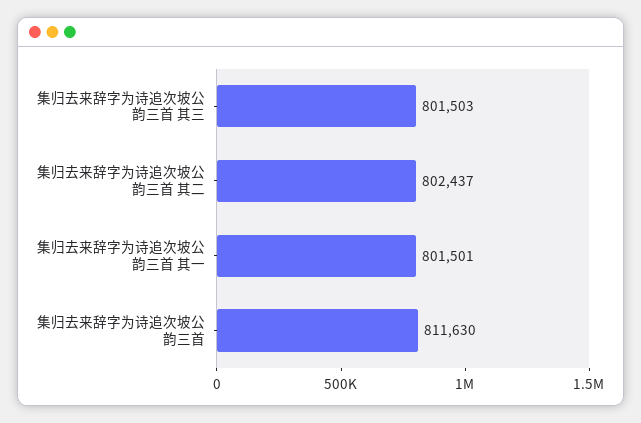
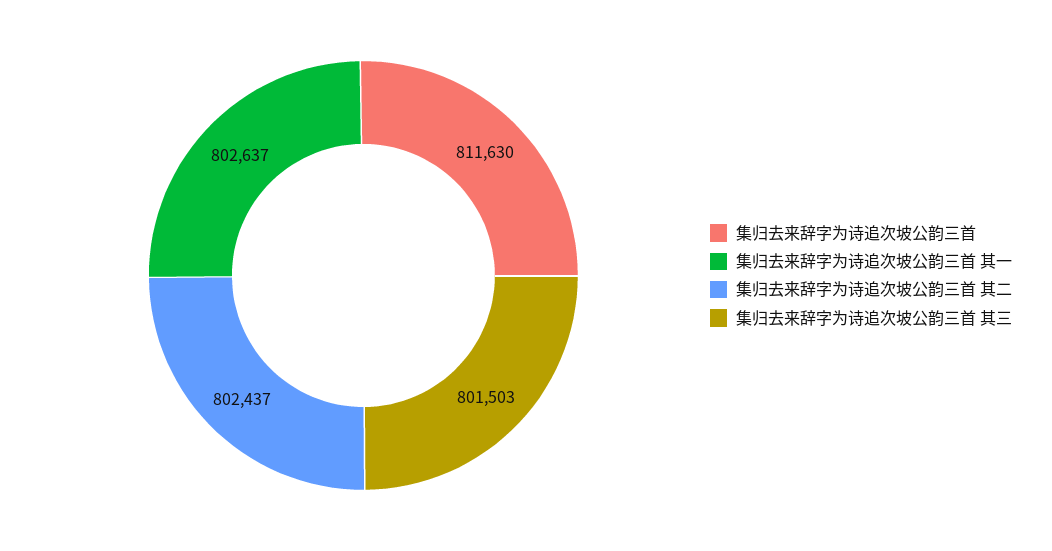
集归去来辞字为诗追次坡公韵三首 其一: 801501 -> 802637

